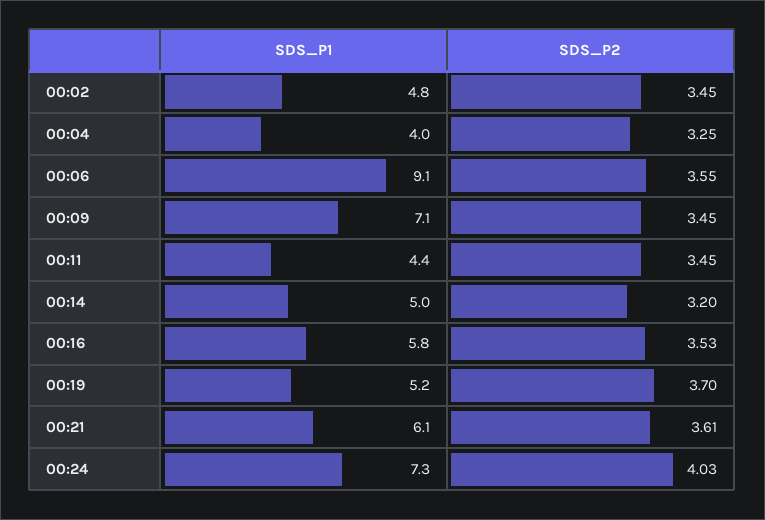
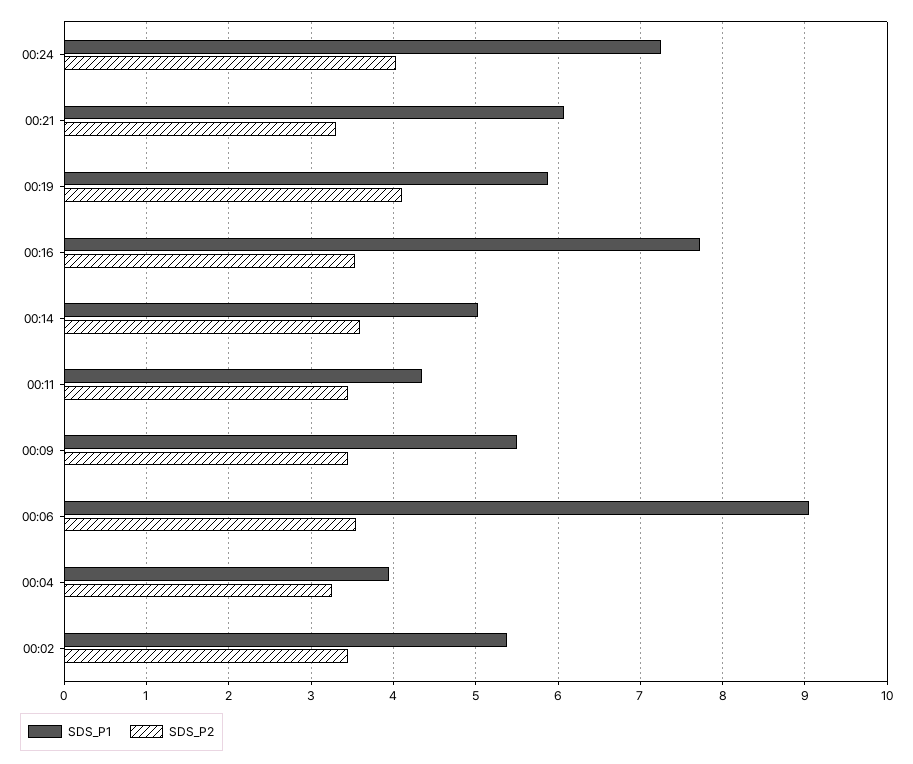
SDS_P1, 00:02: 4.8 -> 5.4
SDS_P1, 00:09: 7.1 -> 5.5
SDS_P2, 00:14: 3.2 -> 3.6
SDS_P1, 00:16: 5.8 -> 7.7
SDS_P1, 00:19: 5.2 -> 5.9
SDS_P2, 00:19: 3.7 -> 4.1
SDS_P2, 00:21: 3.61 -> 3.3

